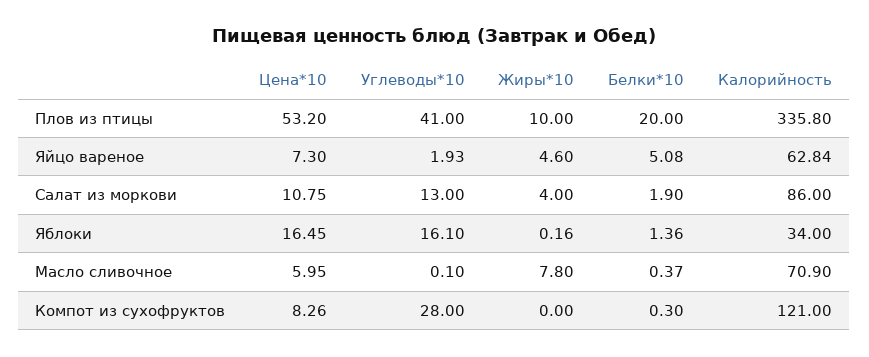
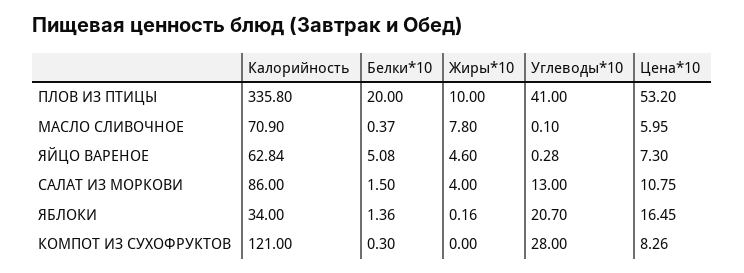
Углеводы*10, Яйцо вареное: 1.93 -> 0.28
Белки*10, Салат из моркови: 1.9 -> 1.5
Углеводы*10, Яблоки: 16.1 -> 20.7

